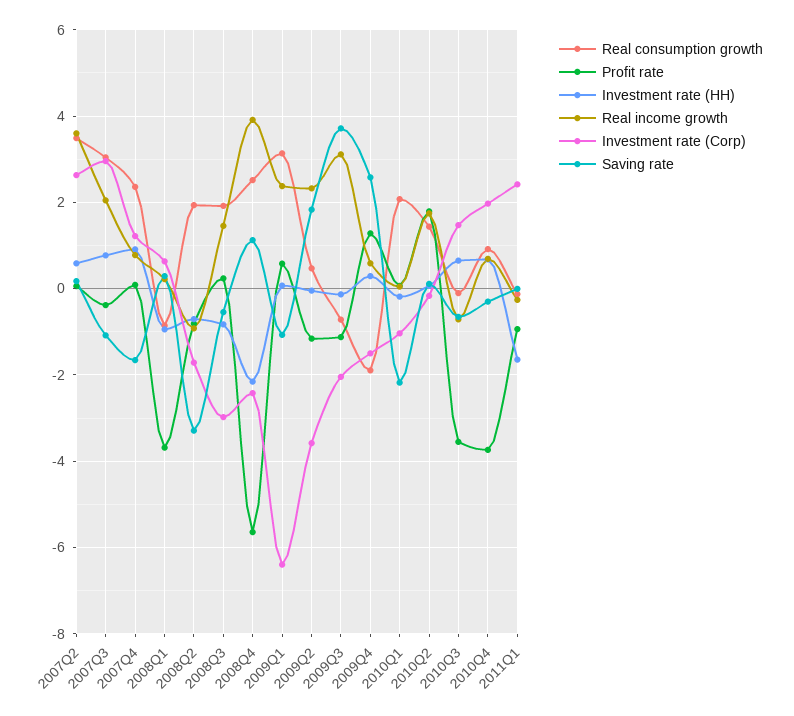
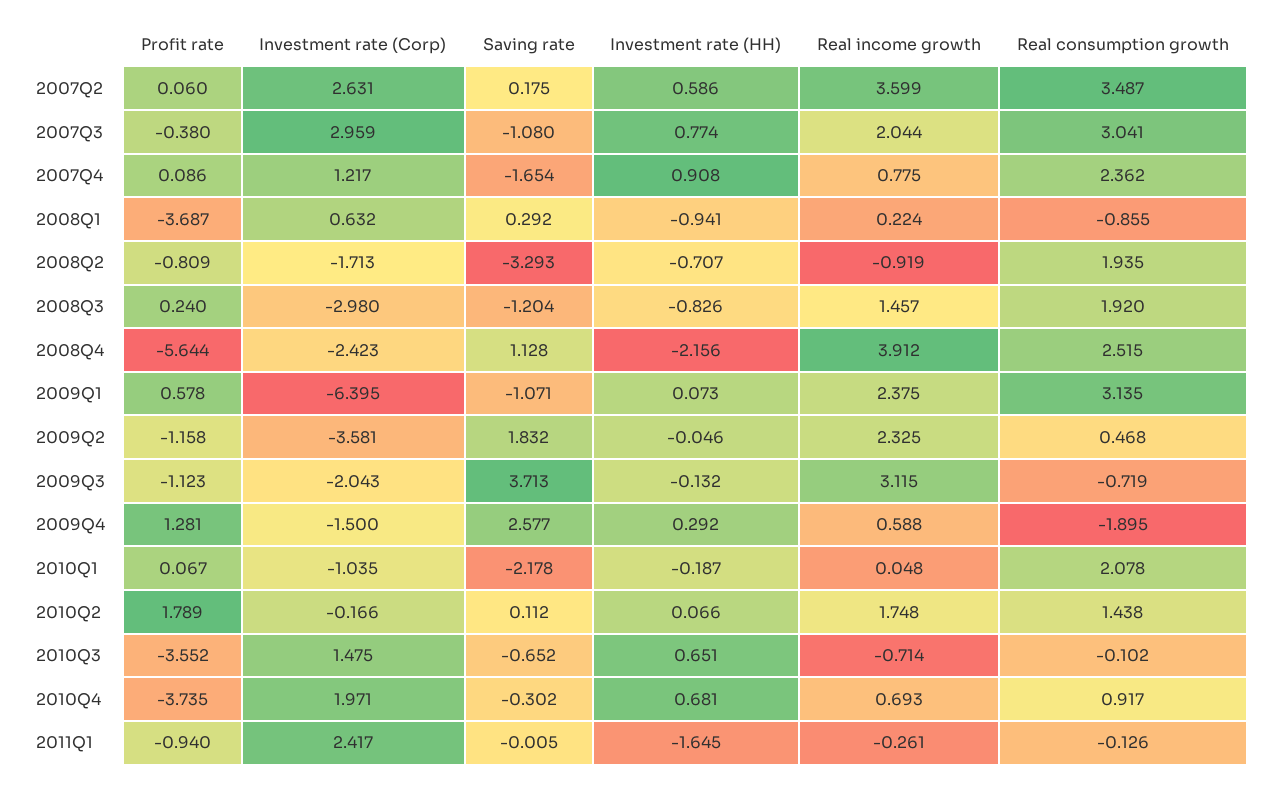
Saving rate, 2008Q3: -0.6 -> -1.204

